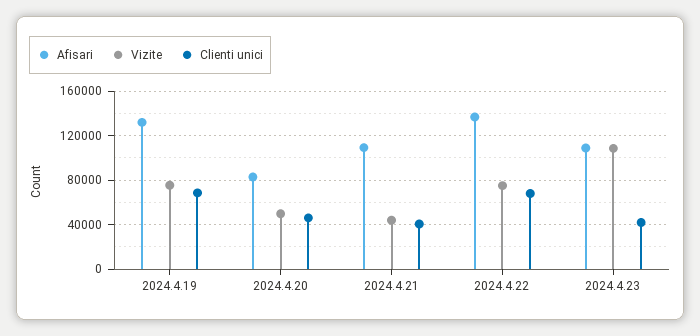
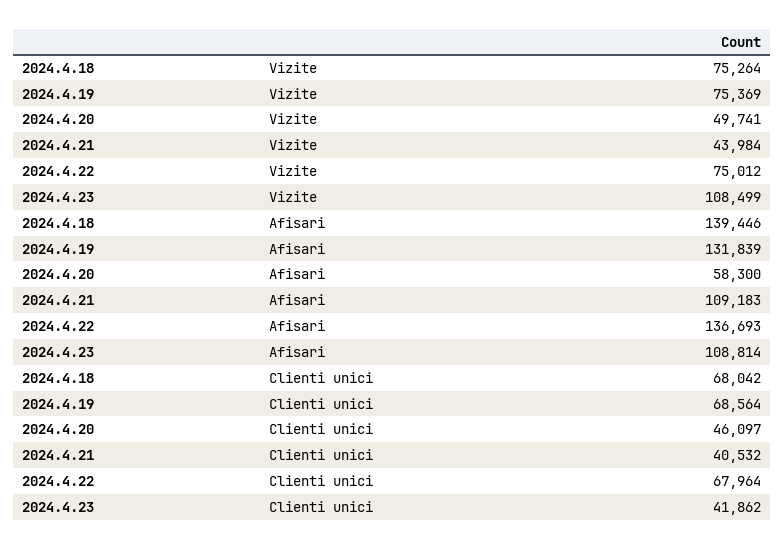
Afisari, 2024.4.20: 80000 -> 58300
Vizite, 2024.4.18: none -> 75264
Afisari, 2024.4.18: none -> 139446
Clienti unici, 2024.4.18: none -> 68042

